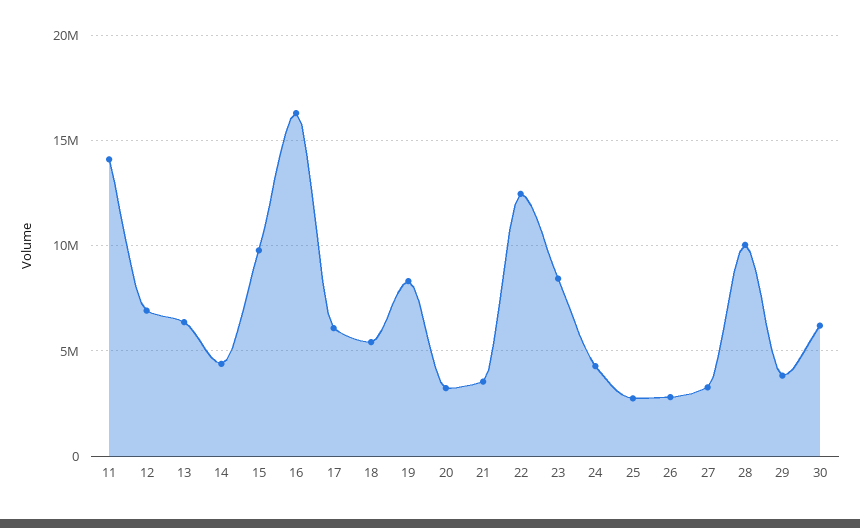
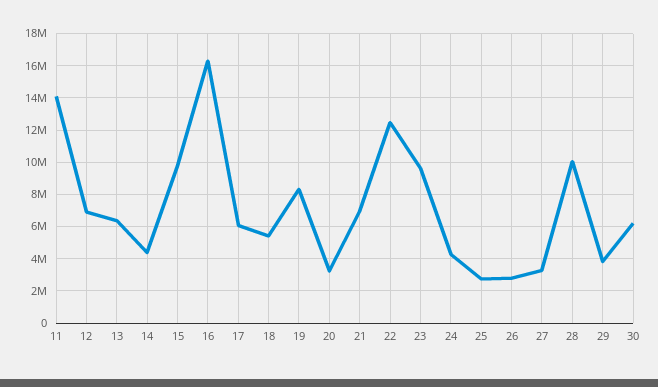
21: 3500000 -> 7000000
23: 8500000 -> 9500000

